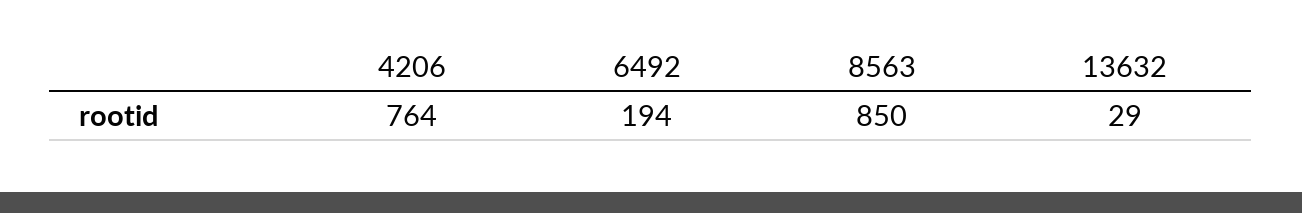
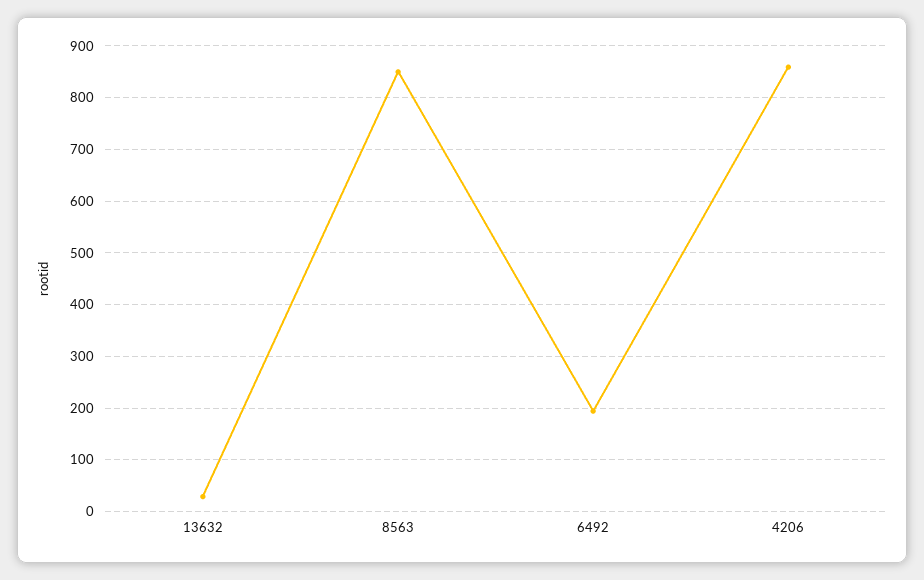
4206: 764 -> 860

